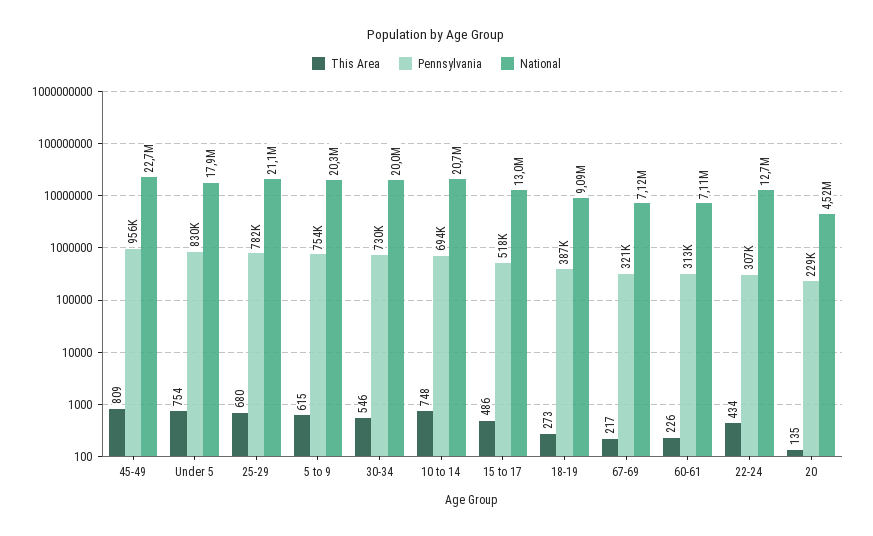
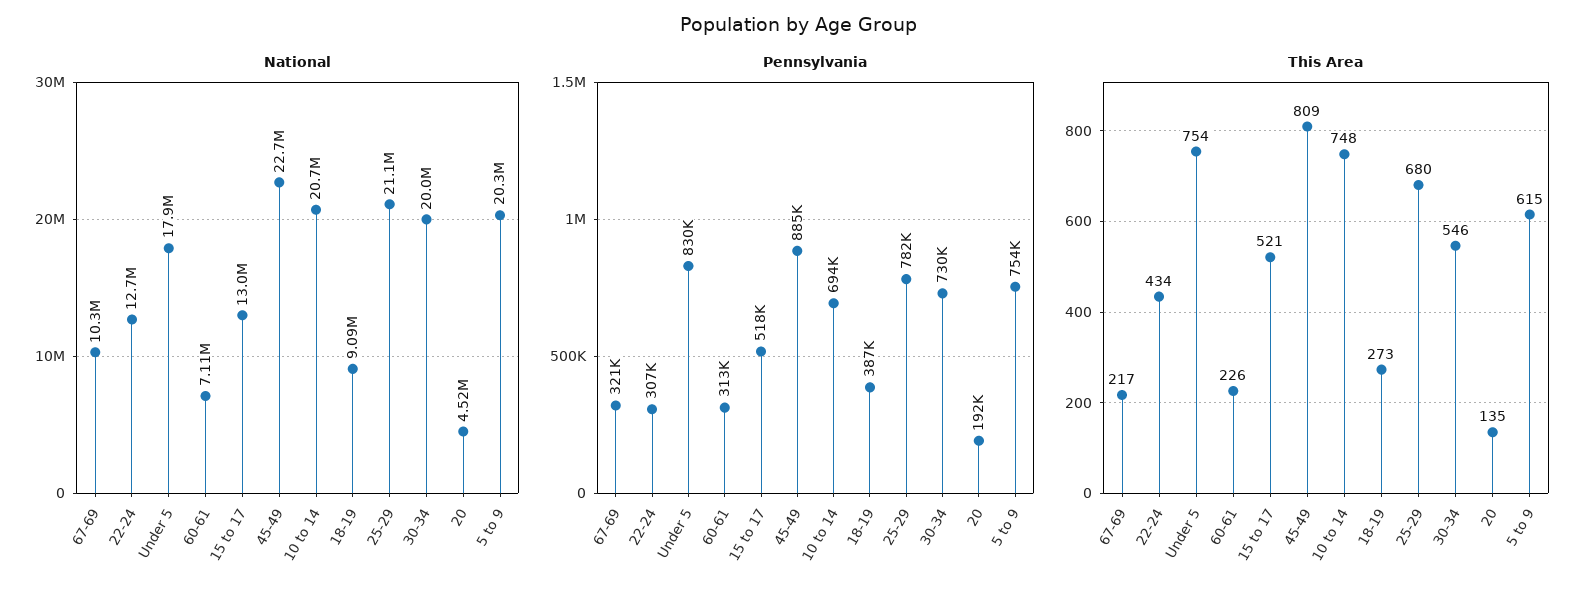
Pennsylvania, 45-49: 956000 -> 885000
This Area, 15 to 17: 486 -> 521
National, 67-69: 7120000 -> 10300000
Pennsylvania, 20: 229000 -> 192000

